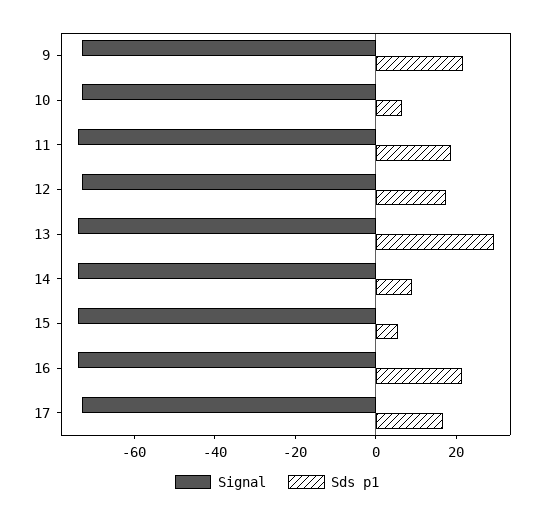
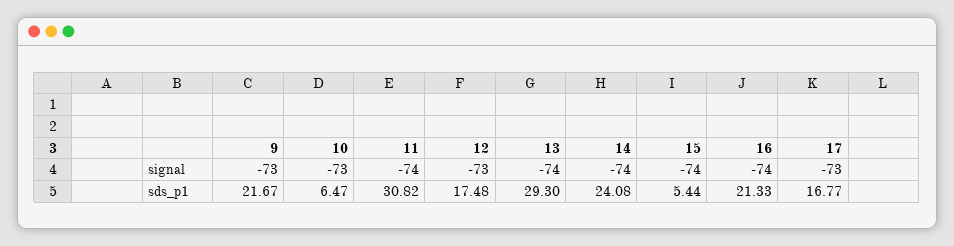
Sds p1, 11: 20 -> 30.82
Sds p1, 14: 10 -> 24.08

